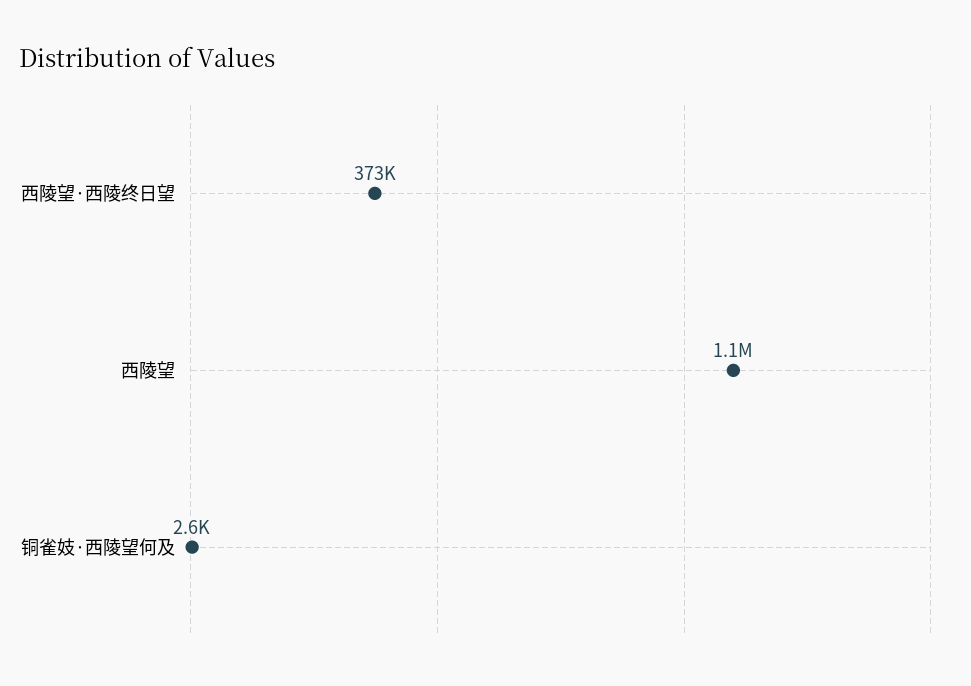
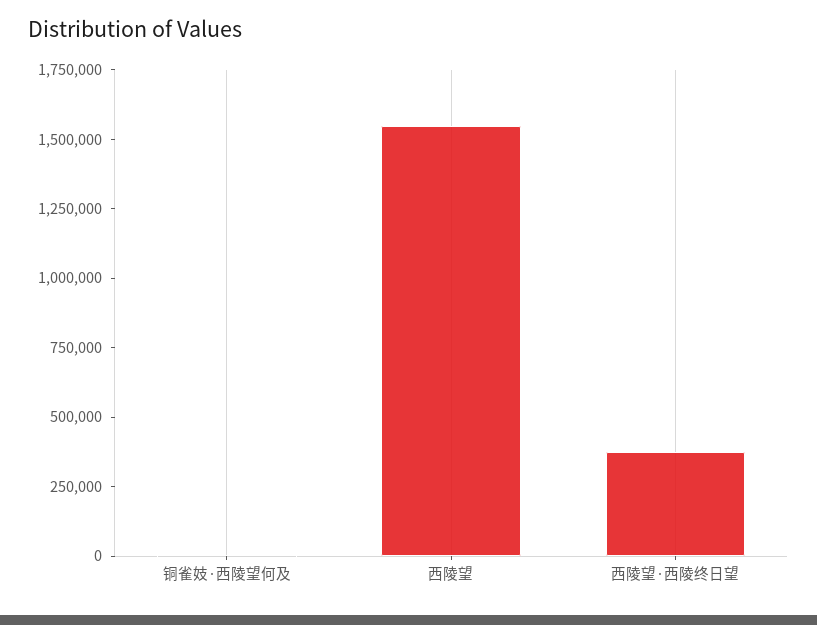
西陵望: 1100000 -> 1550000

